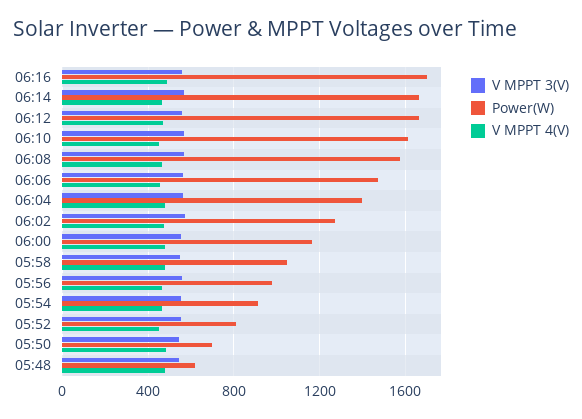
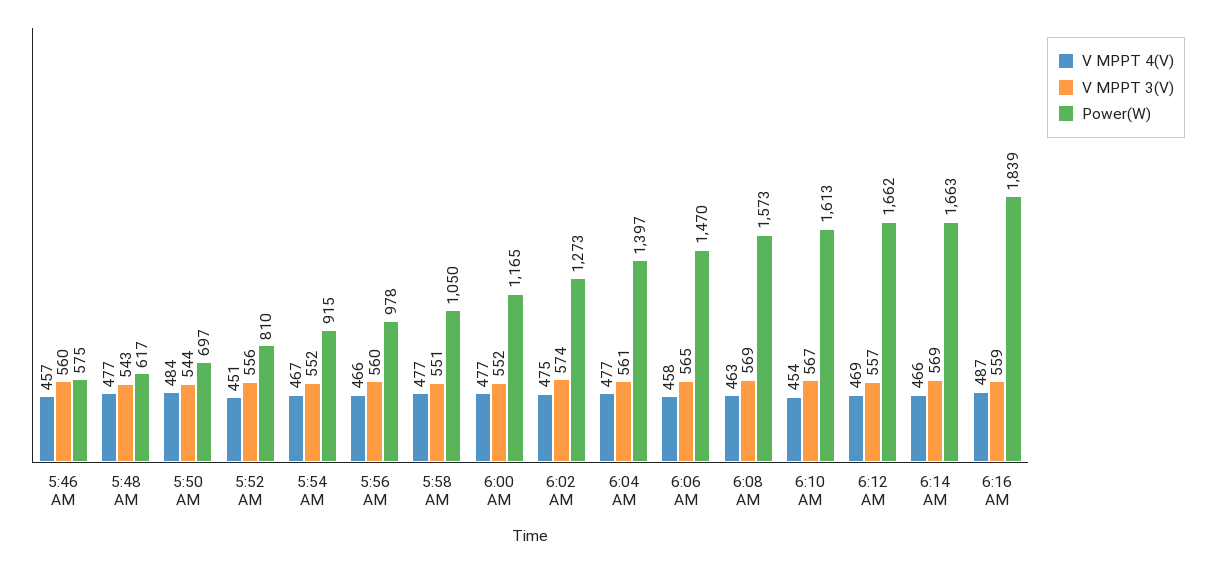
Power(W), 06:16: 1700 -> 1839
V MPPT 4(V), 5:46 AM: none -> 457
V MPPT 3(V), 5:46 AM: none -> 560
Power(W), 5:46 AM: none -> 575

